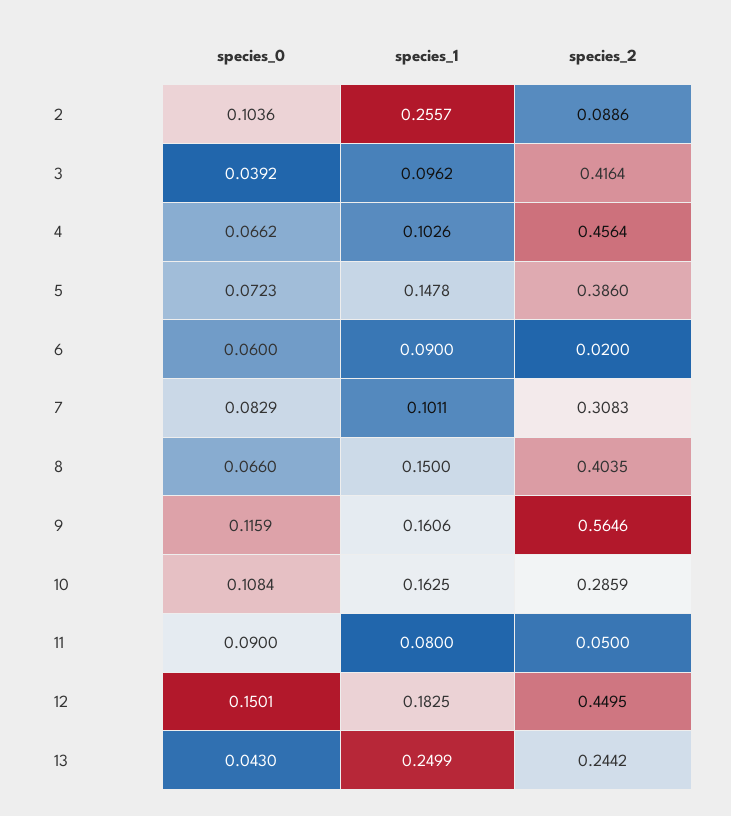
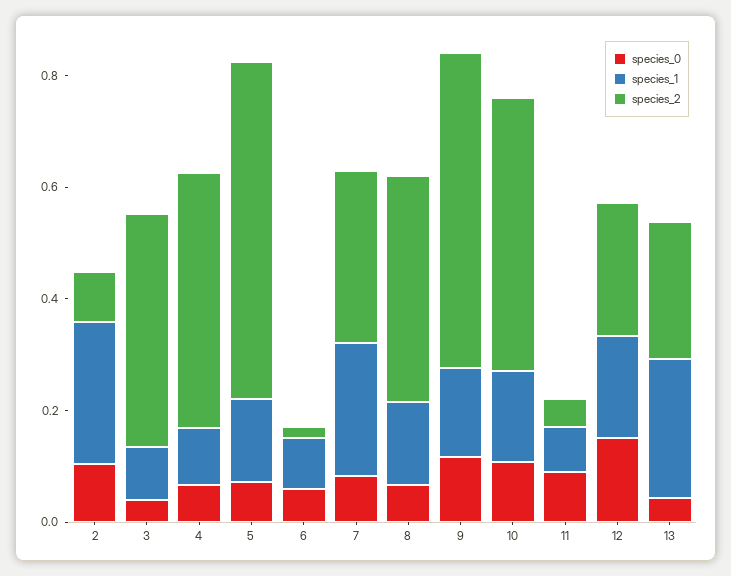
species_2, 5: 0.386 -> 0.6
species_1, 7: 0.1011 -> 0.25
species_2, 10: 0.2859 -> 0.5
species_2, 12: 0.4495 -> 0.25

